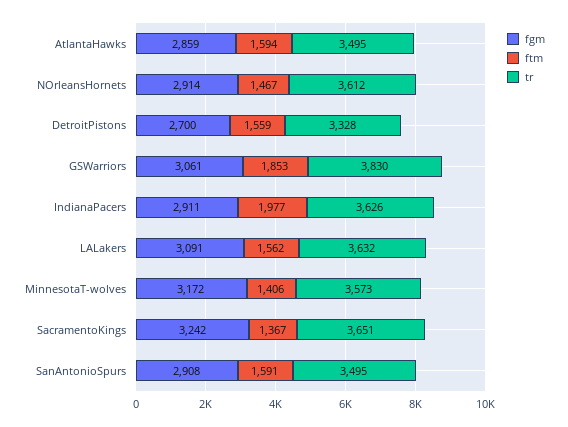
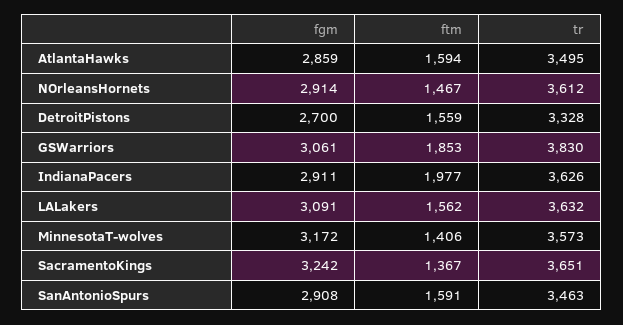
tr, SanAntonioSpurs: 3495 -> 3463

